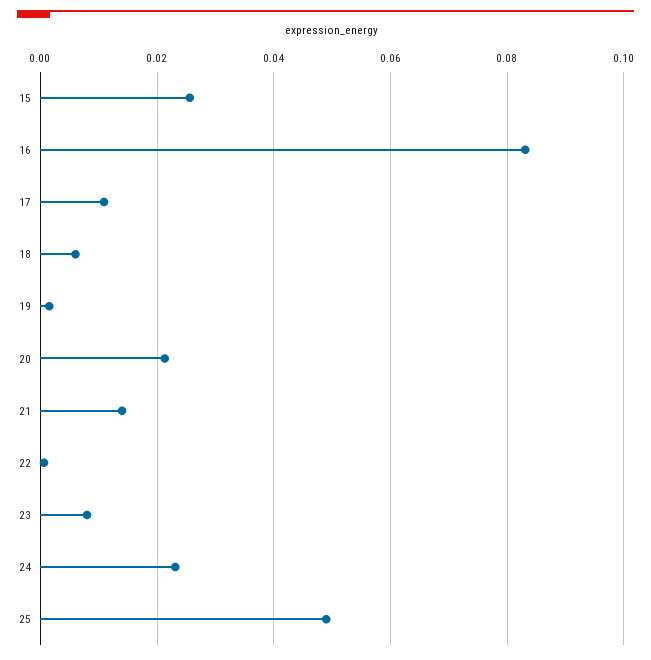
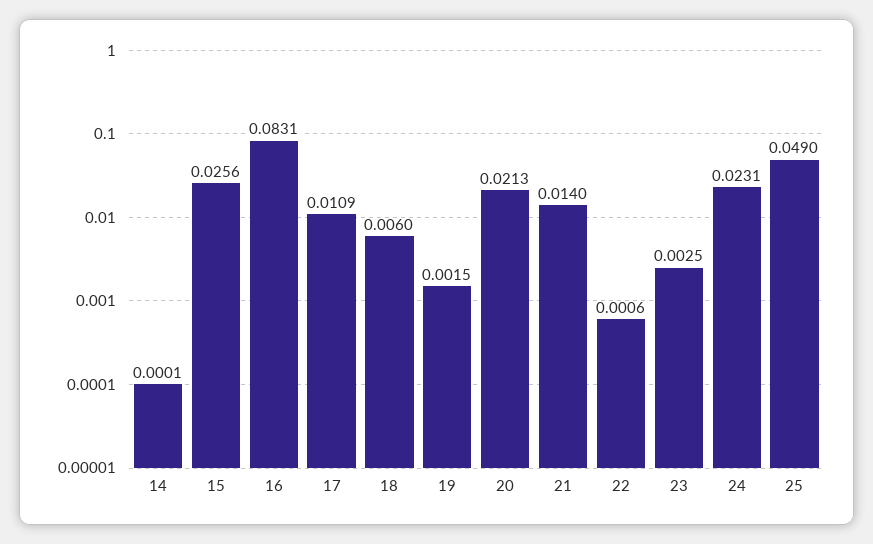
23: 0.008 -> 0.0025
14: none -> 0.0001

